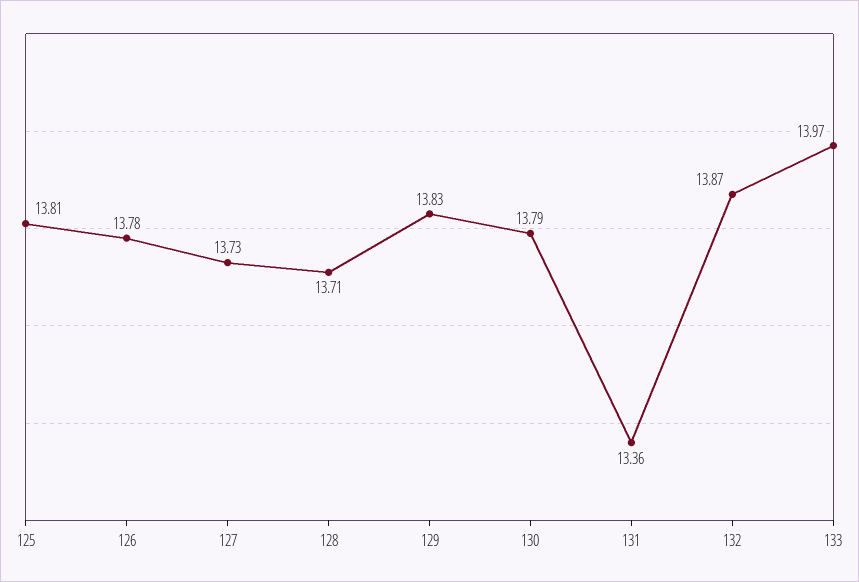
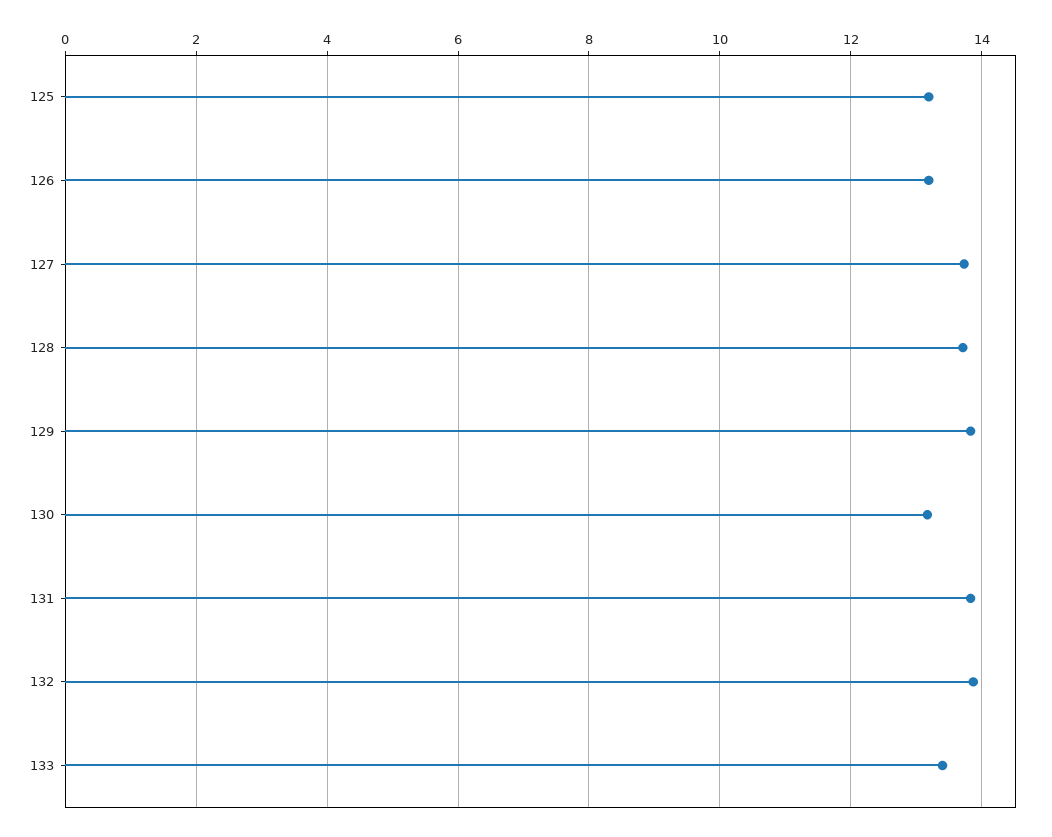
125: 13.81 -> 13.2
126: 13.78 -> 13.2
130: 13.79 -> 13.2
131: 13.36 -> 13.8
133: 13.97 -> 13.4

